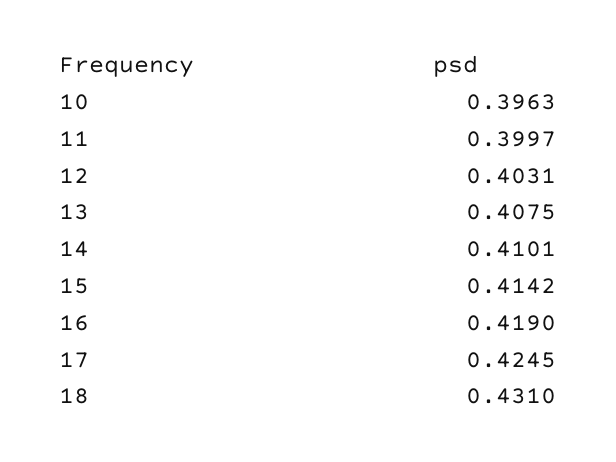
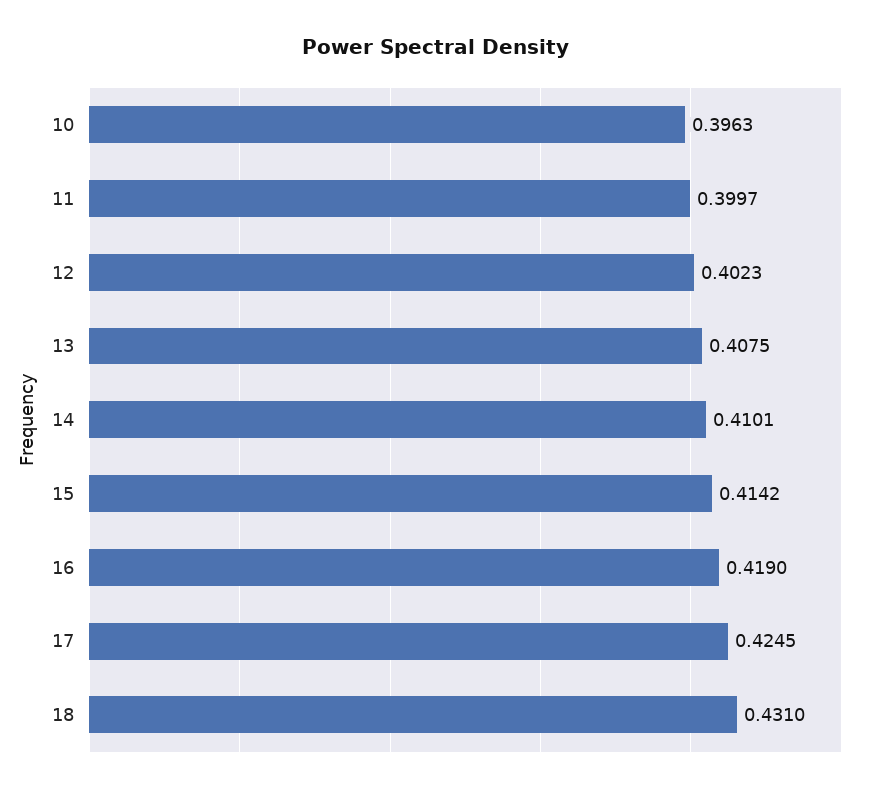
12: 0.4031 -> 0.4023

